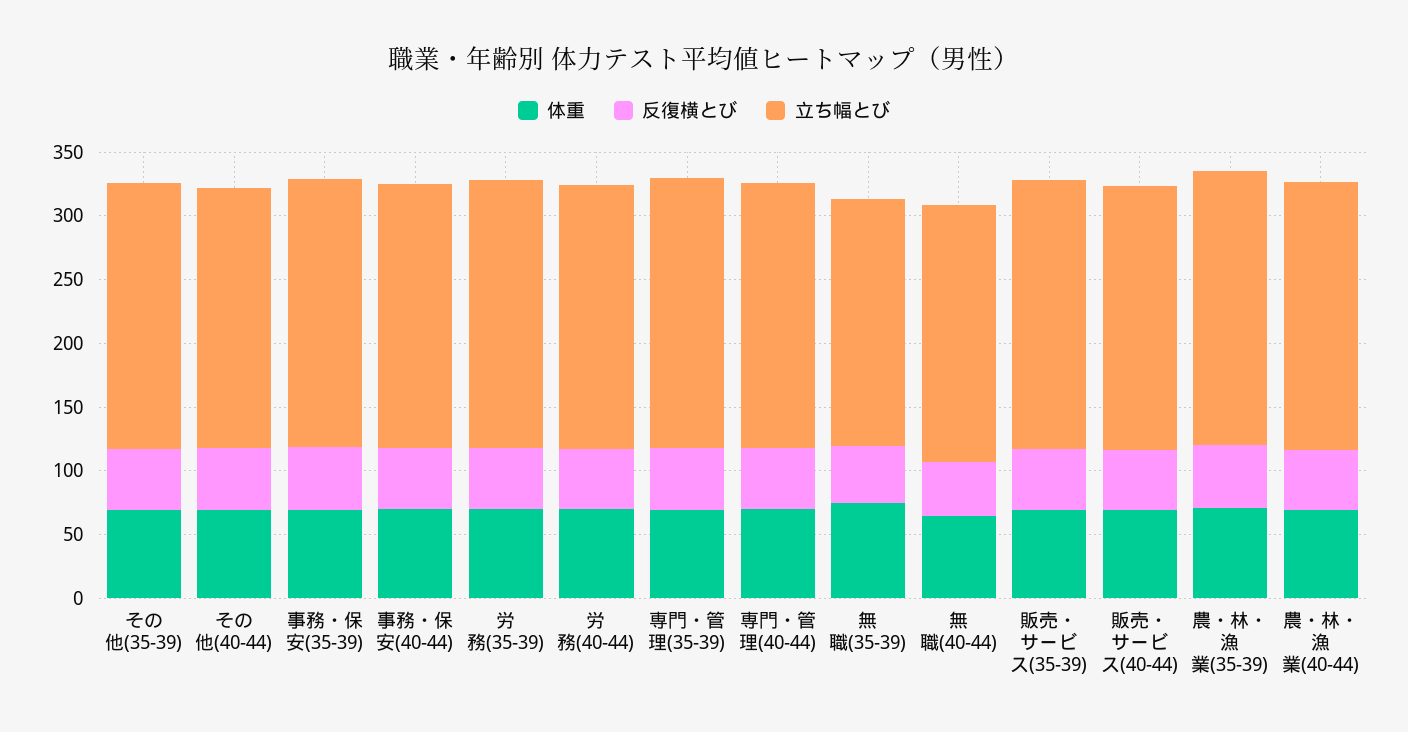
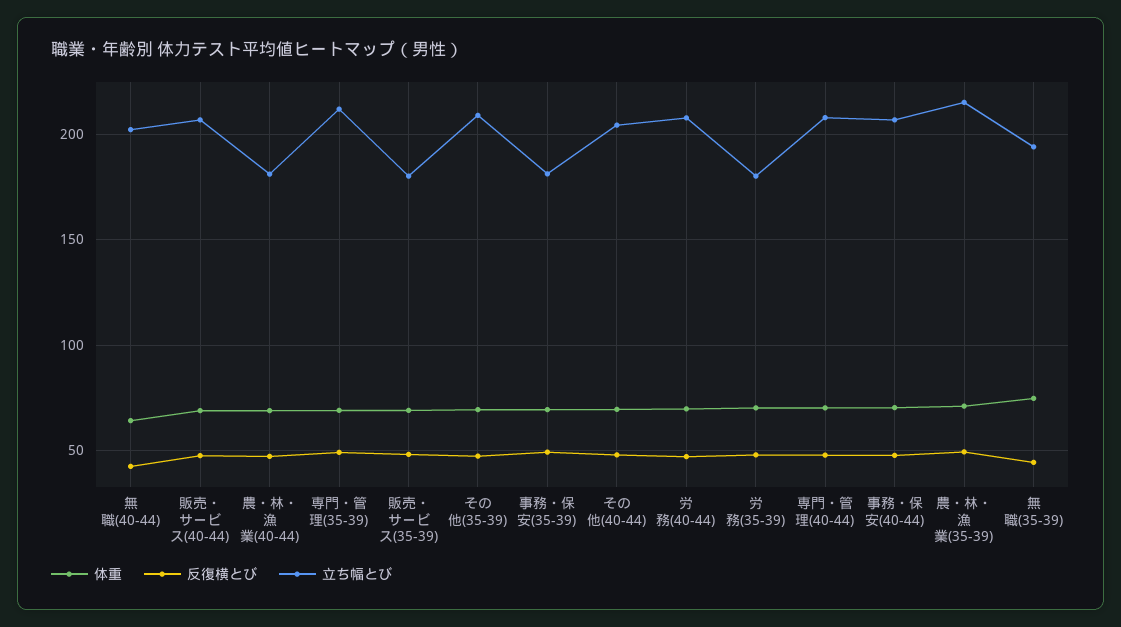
立ち幅とび, 事務・保安(35-39): 210 -> 180
立ち幅とび, 労務(35-39): 210 -> 180
立ち幅とび, 販売・サービス(35-39): 210 -> 180
立ち幅とび, 農・林・漁業(40-44): 210 -> 180

